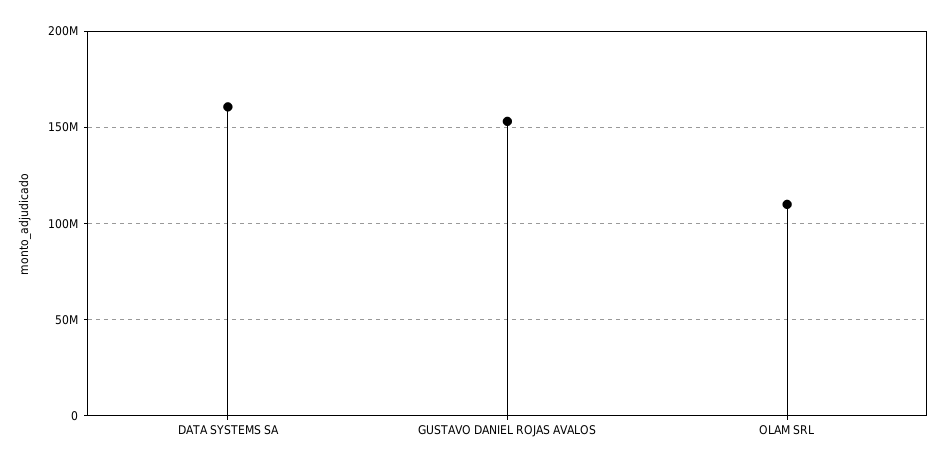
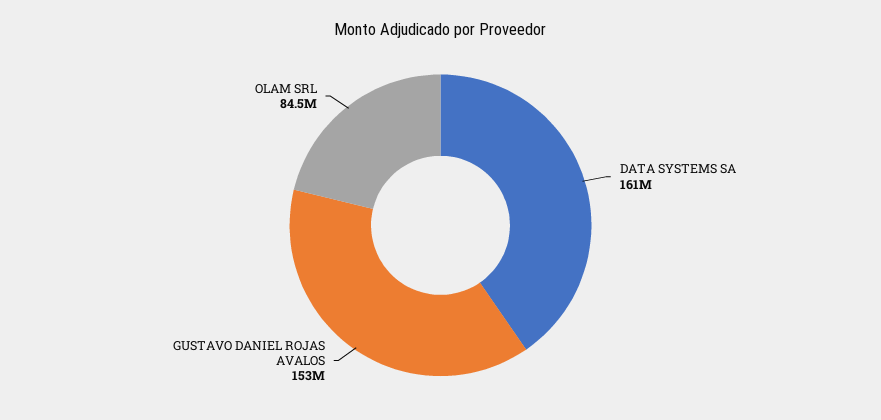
OLAM SRL: 110000000 -> 84500000

